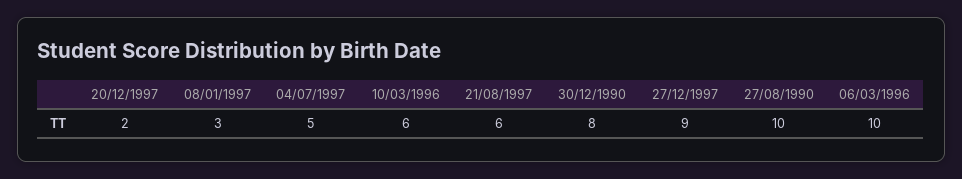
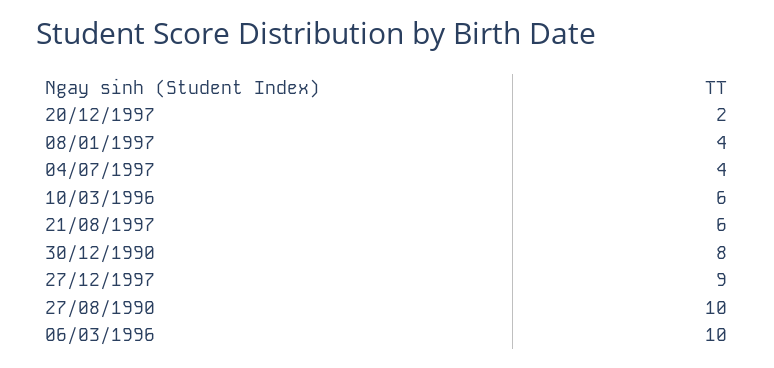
08/01/1997: 3 -> 4
04/07/1997: 5 -> 4

